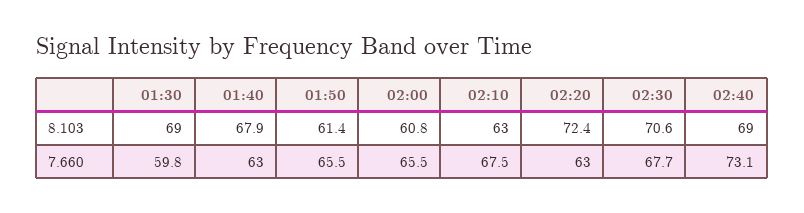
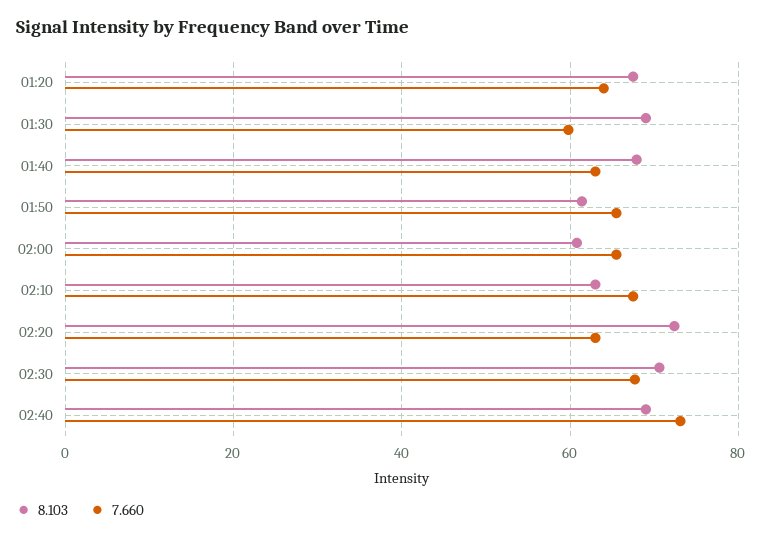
8.103, 01:20: none -> 68
7.660, 01:20: none -> 64

